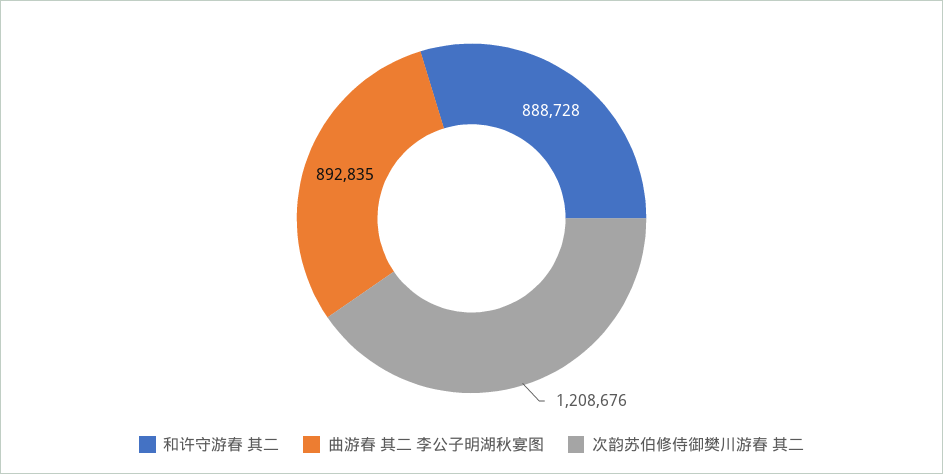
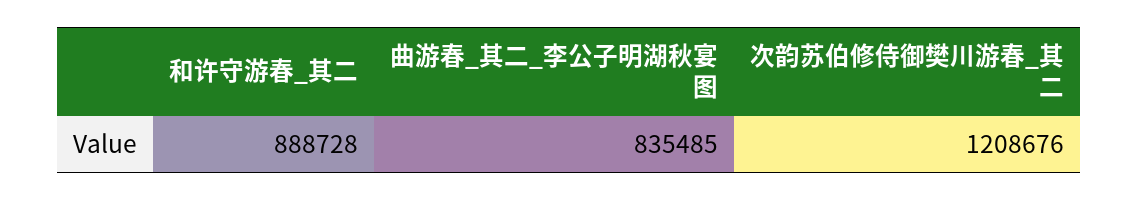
曲游春 其二 李公子明湖秋宴图: 892835 -> 835485

